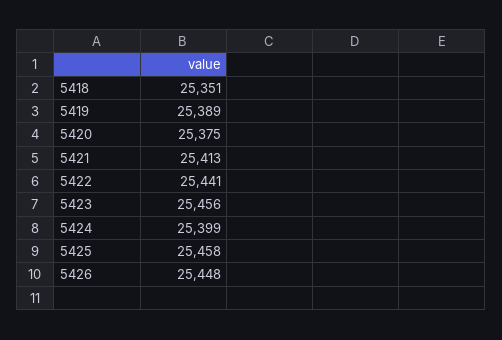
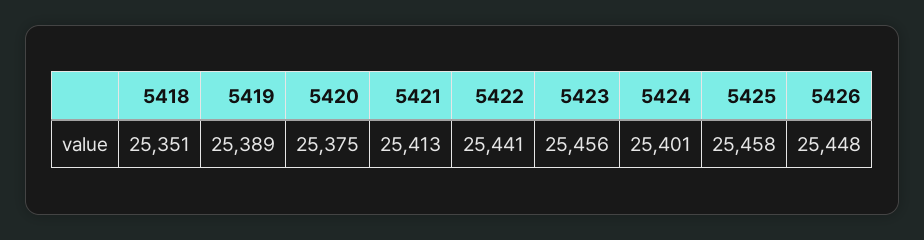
5424: 25399 -> 25401

